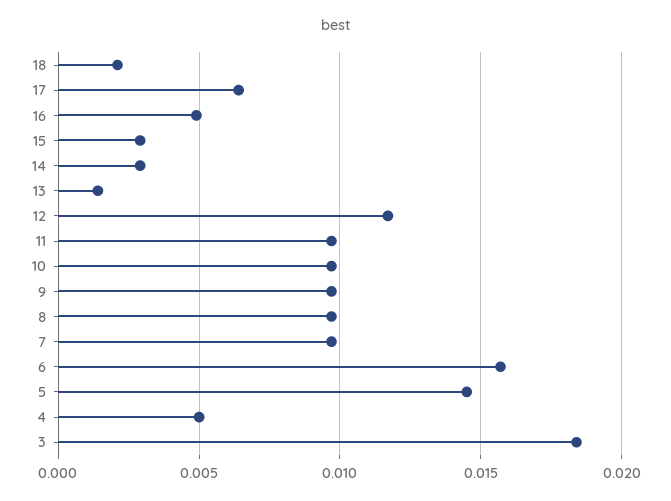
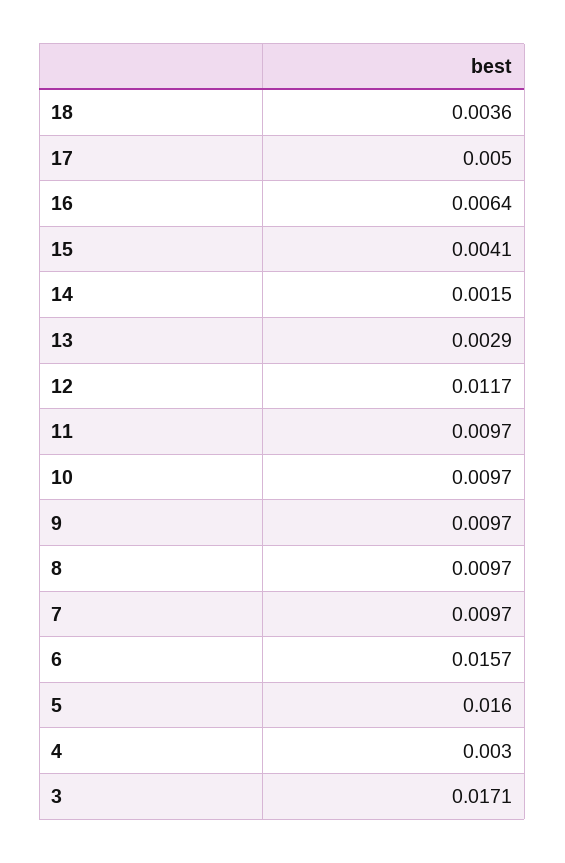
18: 0.002 -> 0.0036
17: 0.0065 -> 0.005
16: 0.005 -> 0.0064
15: 0.003 -> 0.0041
14: 0.003 -> 0.0015
13: 0.0015 -> 0.0029
5: 0.0145 -> 0.016
4: 0.005 -> 0.003
3: 0.0185 -> 0.0171

